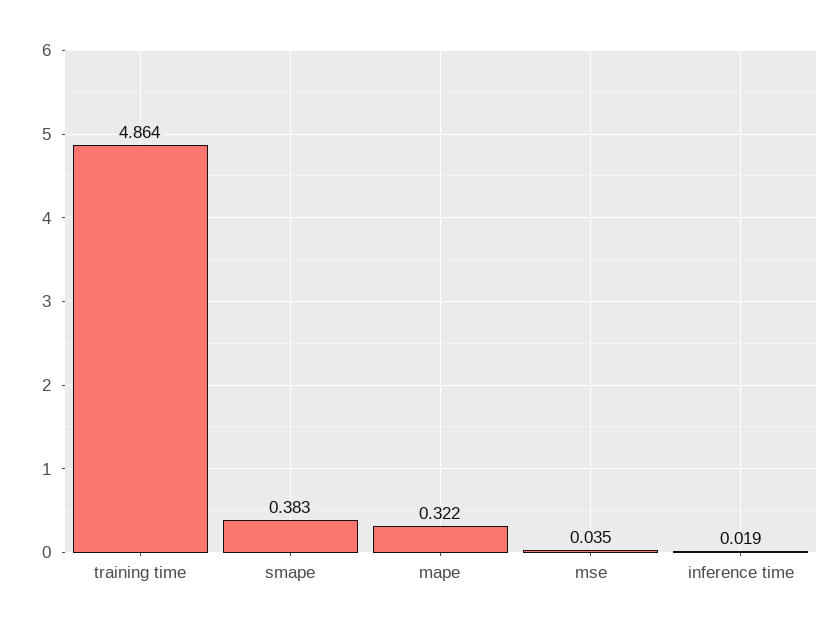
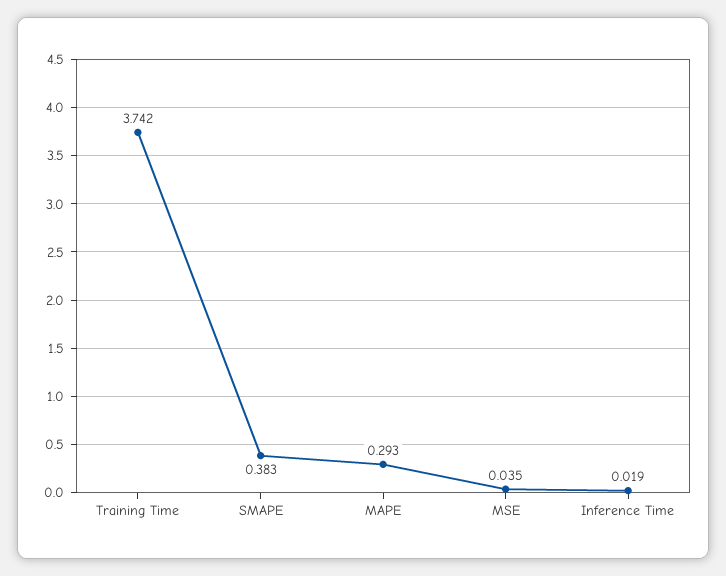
training time: 4.864 -> 3.742
mape: 0.322 -> 0.293

